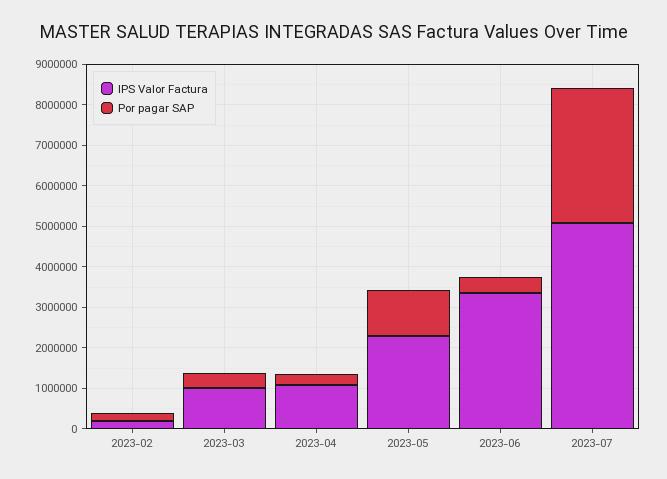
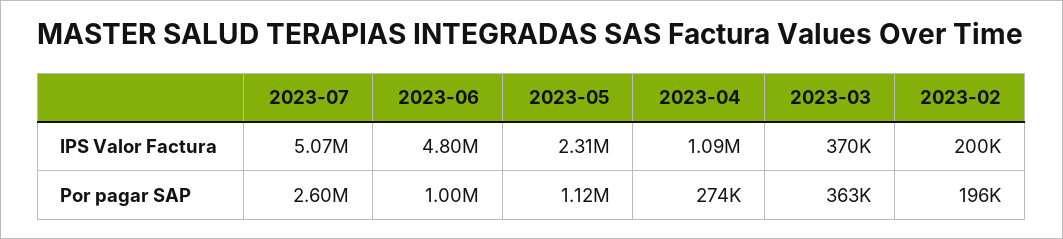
IPS Valor Factura, 2023-03: 1000000 -> 370000
IPS Valor Factura, 2023-06: 3400000 -> 4800000
Por pagar SAP, 2023-06: 400000 -> 1000000
Por pagar SAP, 2023-07: 3400000 -> 2600000

